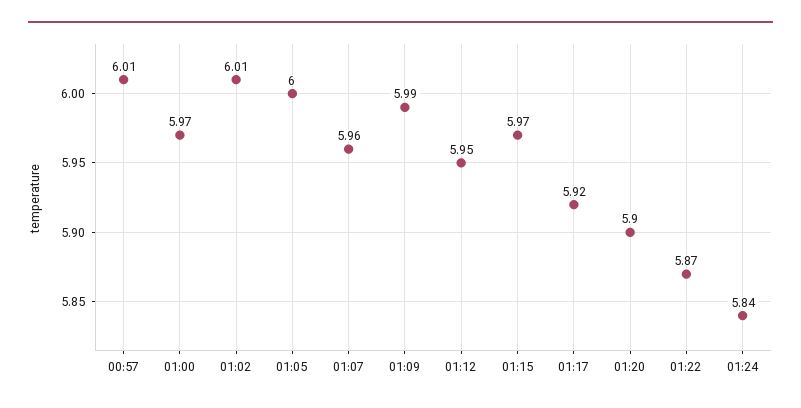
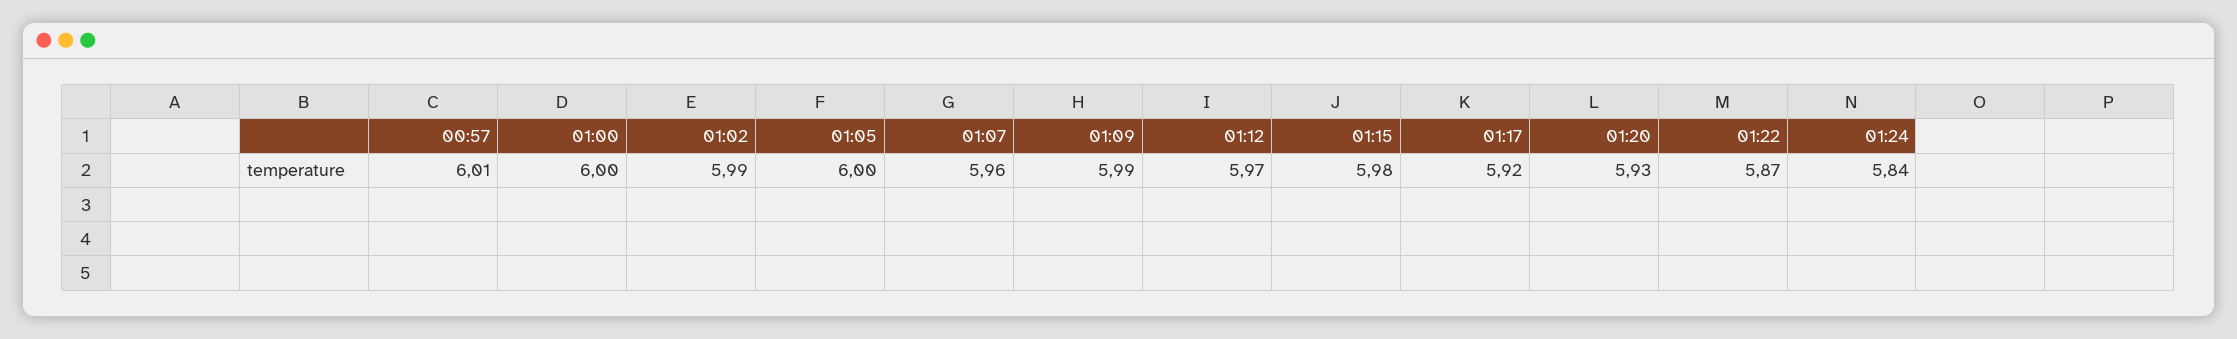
01:00: 5.97 -> 6
01:02: 6.01 -> 5.99
01:12: 5.95 -> 5.97
01:15: 5.97 -> 5.98
01:20: 5.9 -> 5.93

